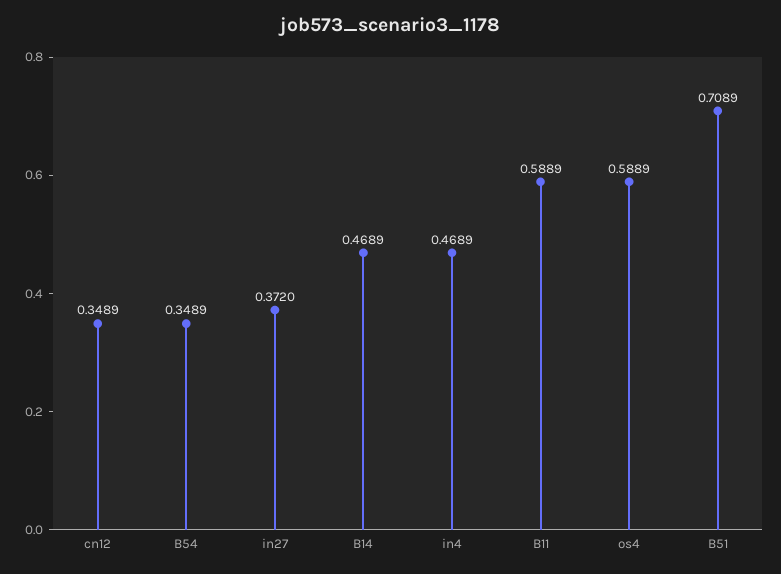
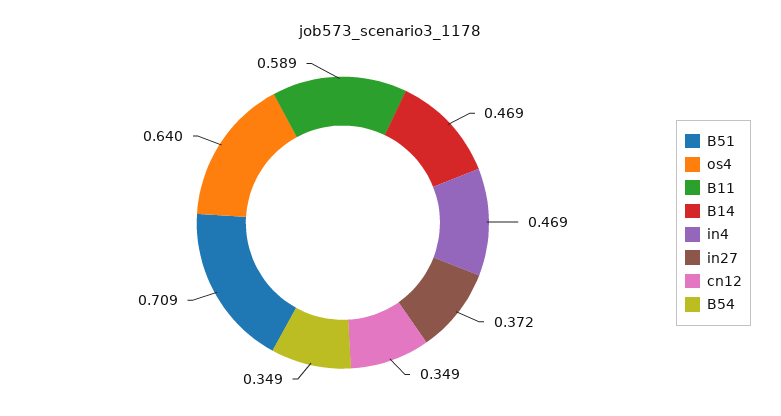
os4: 0.5889 -> 0.64

